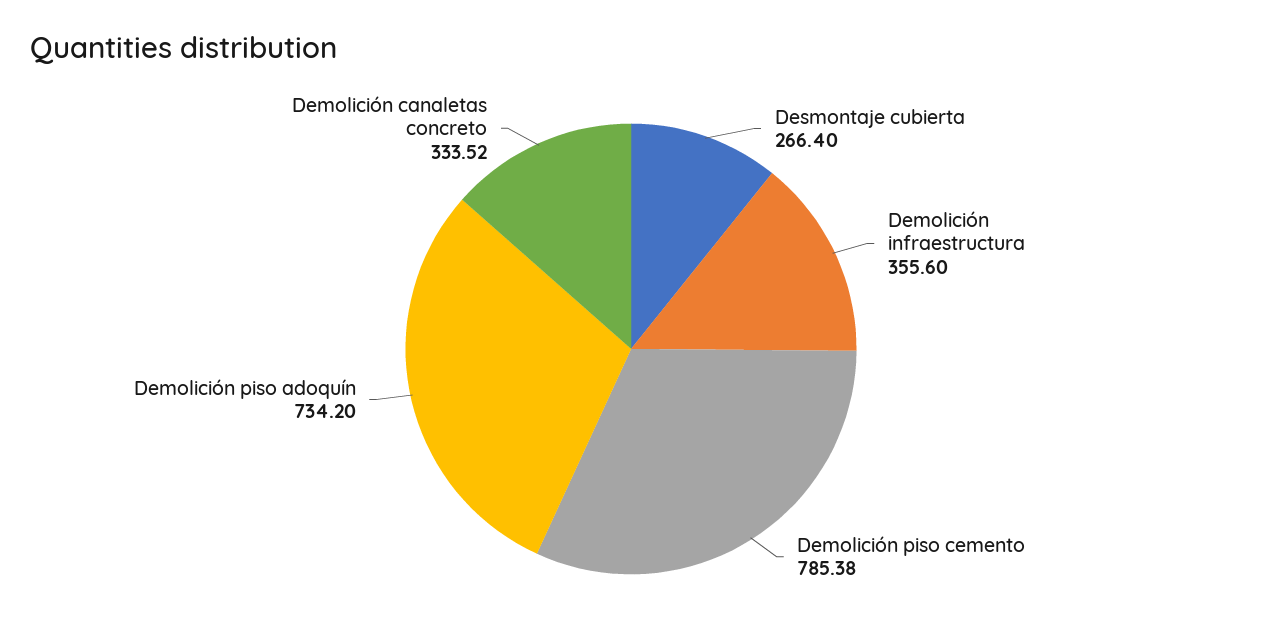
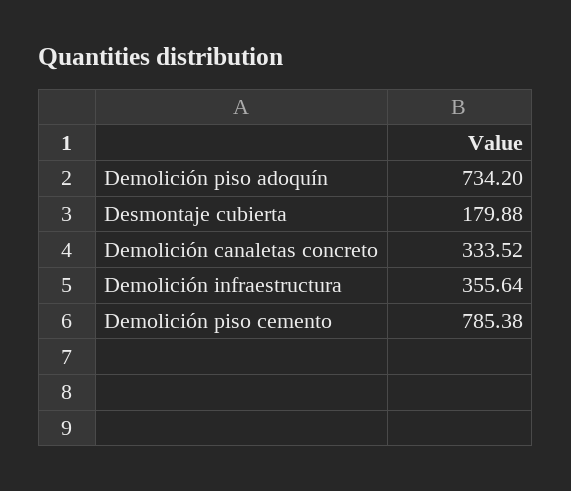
Desmontaje cubierta: 266.4 -> 179.88
Demolición infraestructura: 355.6 -> 355.64

